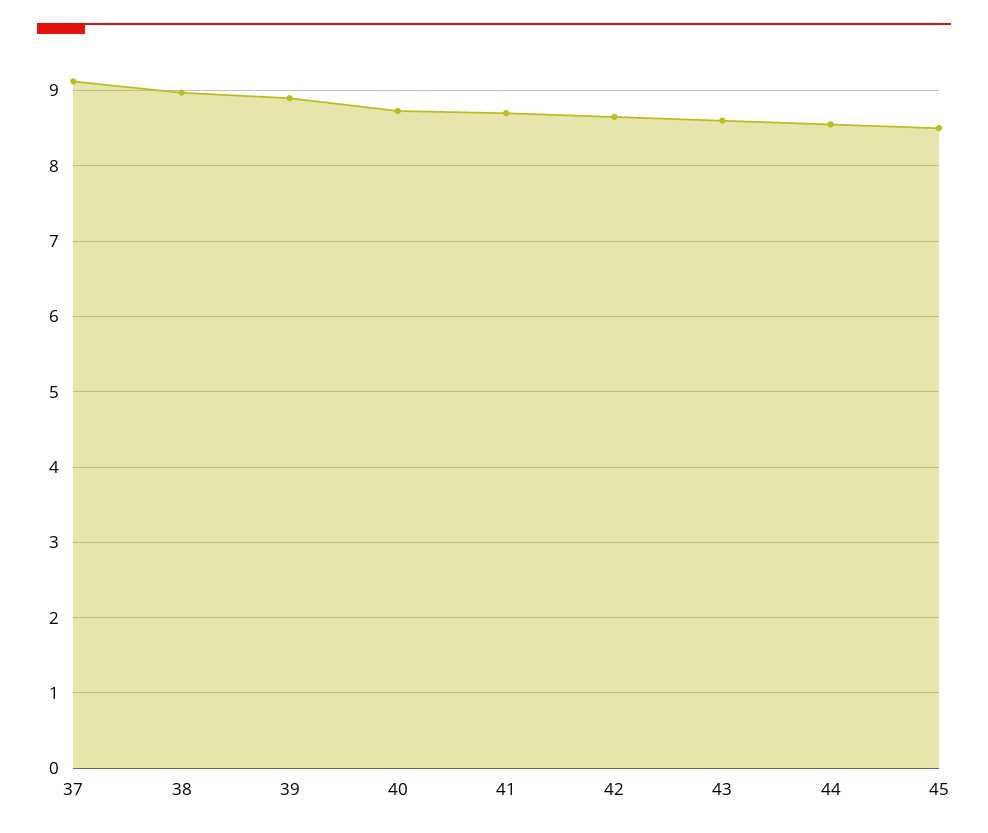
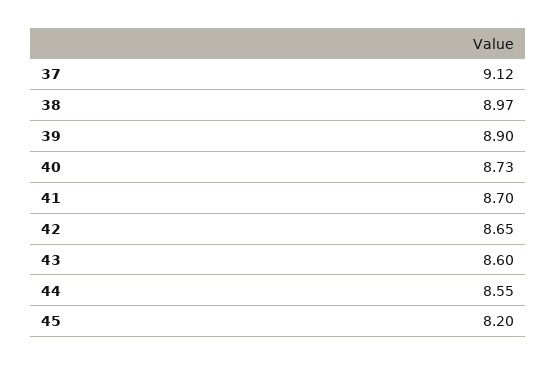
45: 8.5 -> 8.2

